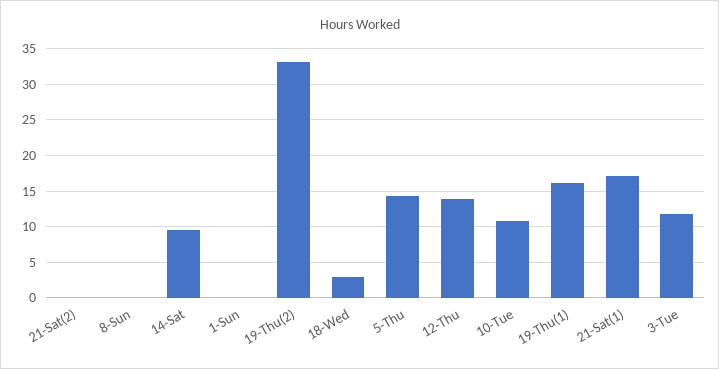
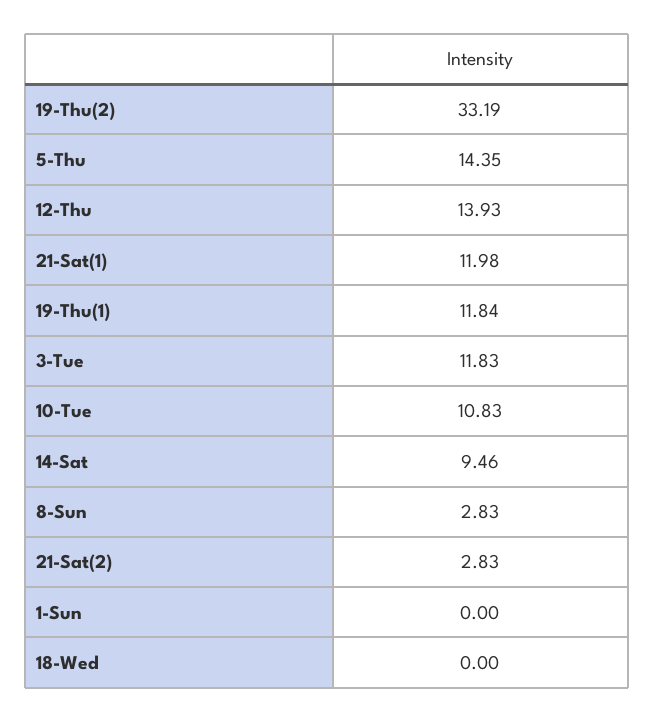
21-Sat(2): 0 -> 2.83
8-Sun: 0 -> 2.83
18-Wed: 3 -> 0
19-Thu(1): 16 -> 11.84
21-Sat(1): 17 -> 11.98

